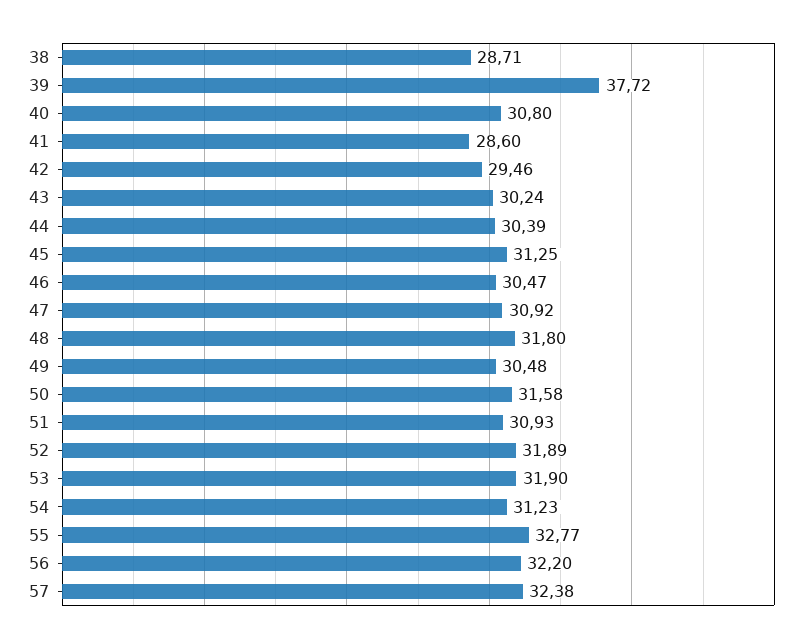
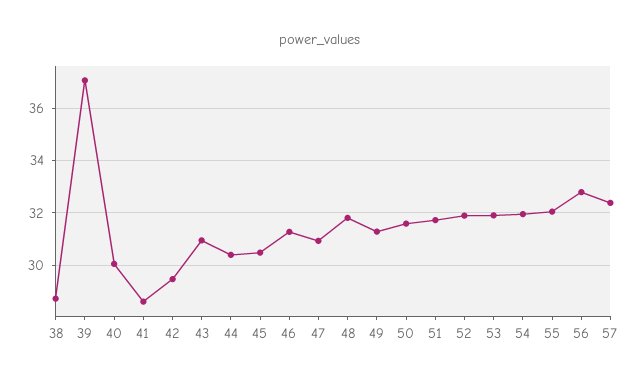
39: 37.72 -> 37
40: 30.8 -> 30
43: 30.24 -> 31
45: 31.25 -> 30.5
46: 30.47 -> 31.25
49: 30.48 -> 31.25
51: 30.93 -> 31.75
54: 31.23 -> 32
55: 32.77 -> 32
56: 32.2 -> 32.75

